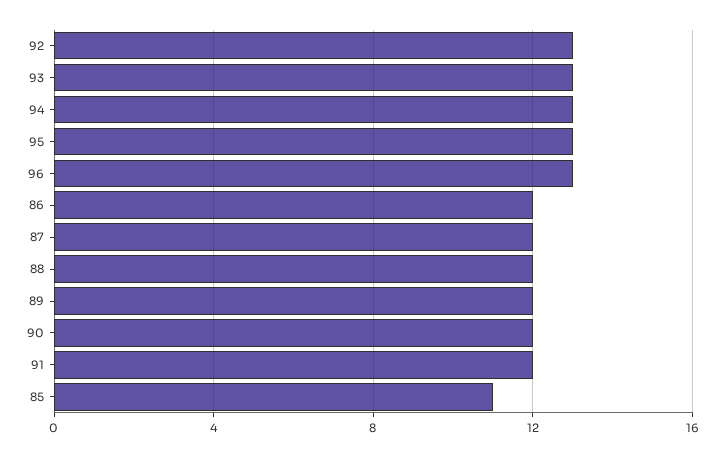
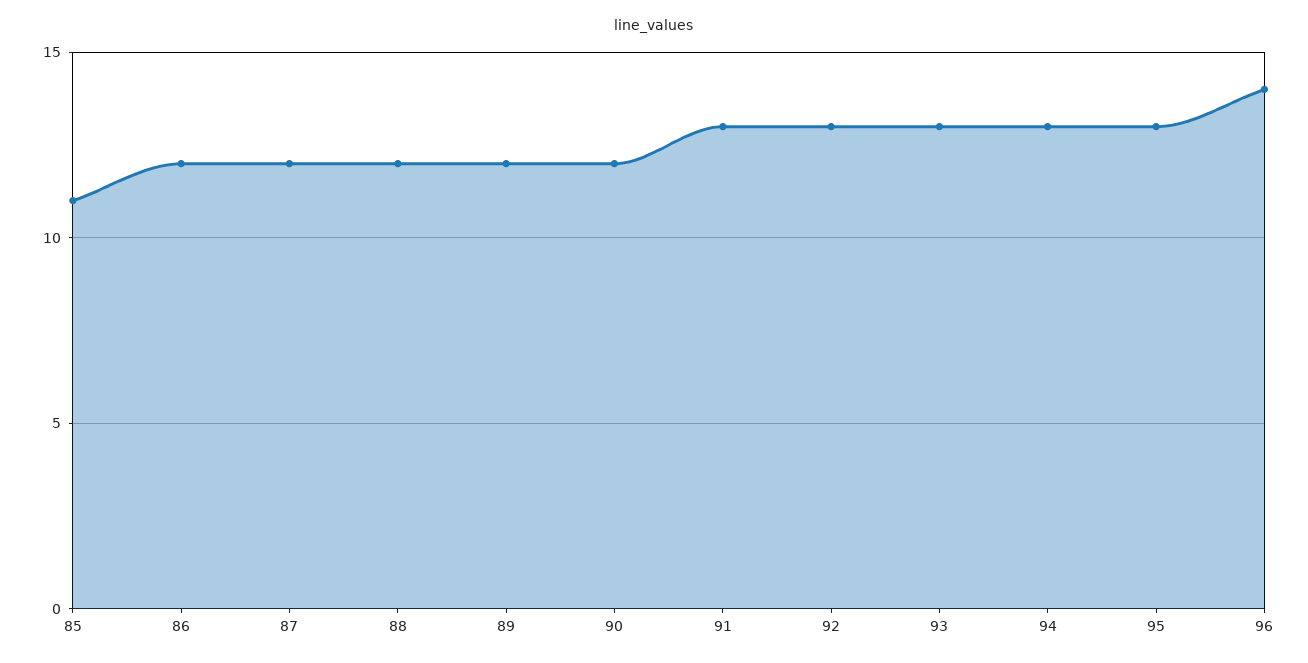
96: 13 -> 14
91: 12 -> 13

